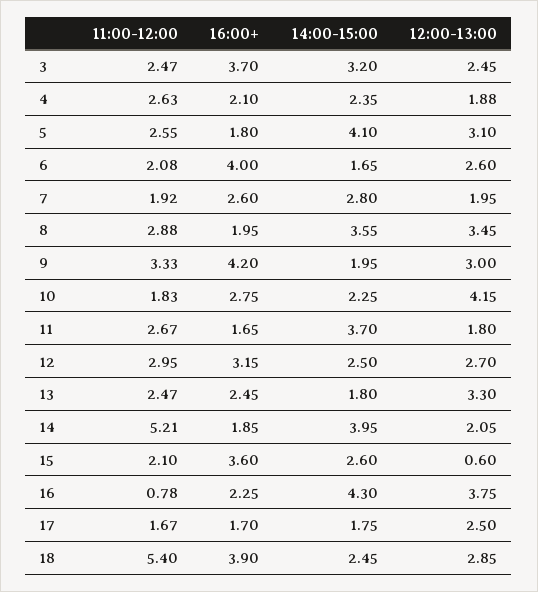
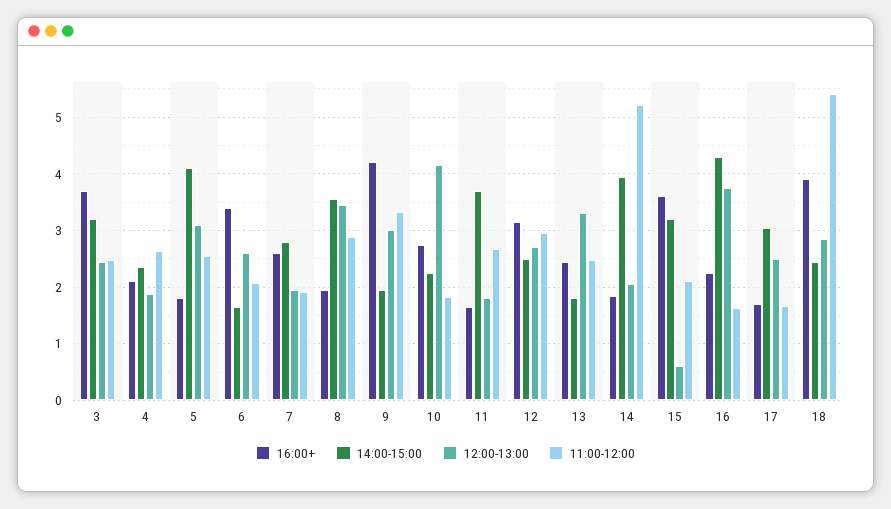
16:00+, 6: 4 -> 3.4
14:00-15:00, 15: 2.6 -> 3.2
11:00-12:00, 16: 0.78 -> 1.6
14:00-15:00, 17: 1.75 -> 3

